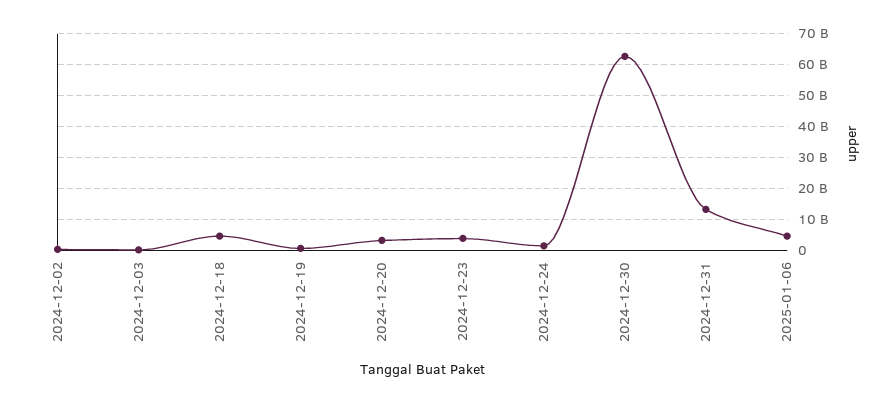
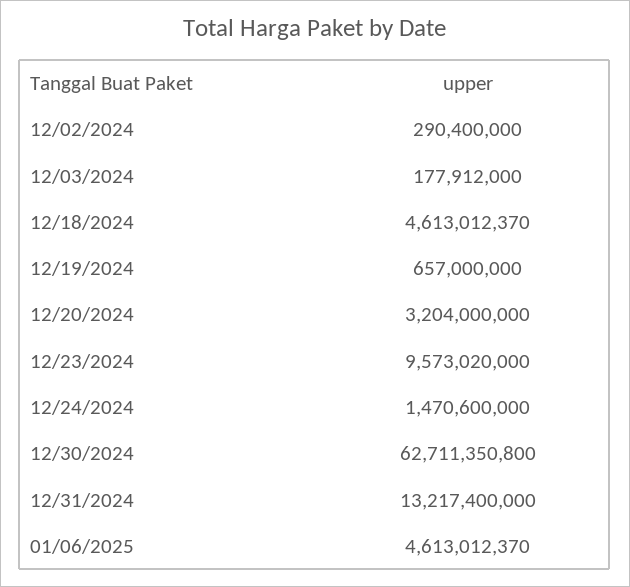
2024-12-23: 4000000000 -> 9573020000

